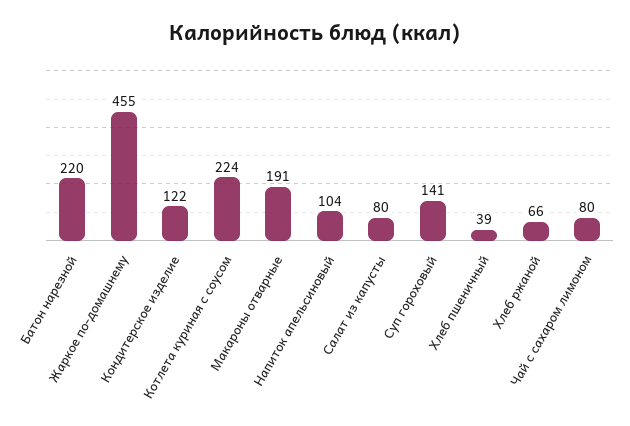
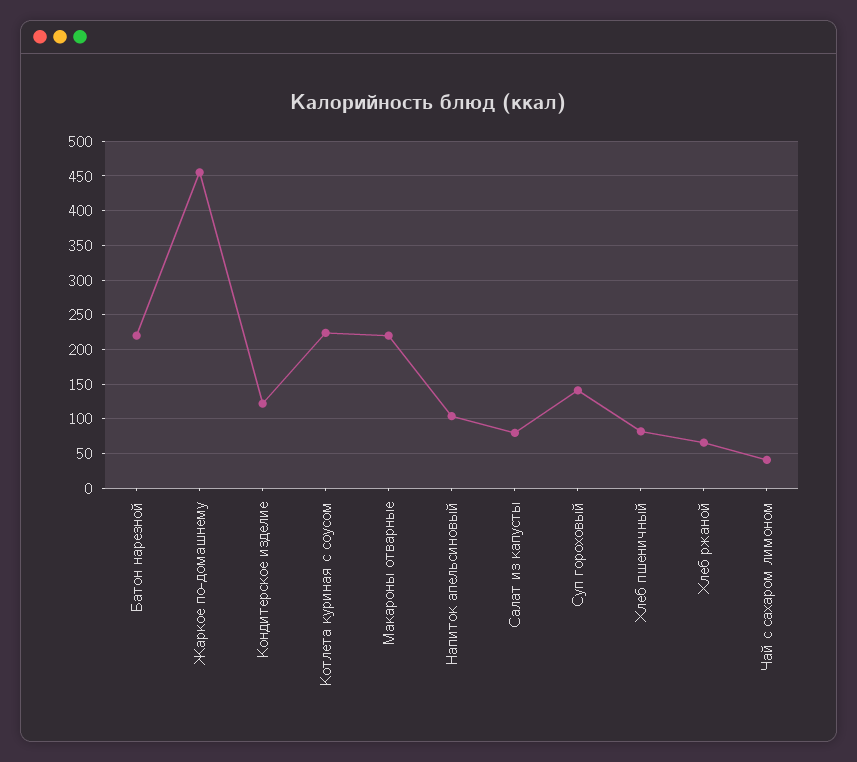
Макароны отварные: 191 -> 220
Хлеб пшеничный: 39 -> 80
Чай с сахаром лимоном: 80 -> 40

